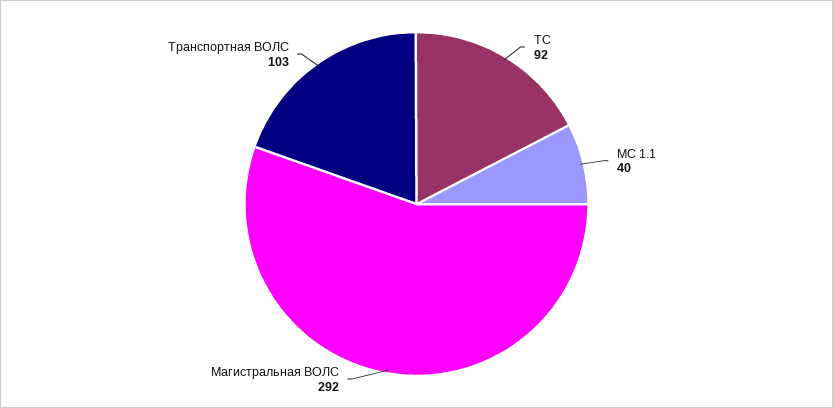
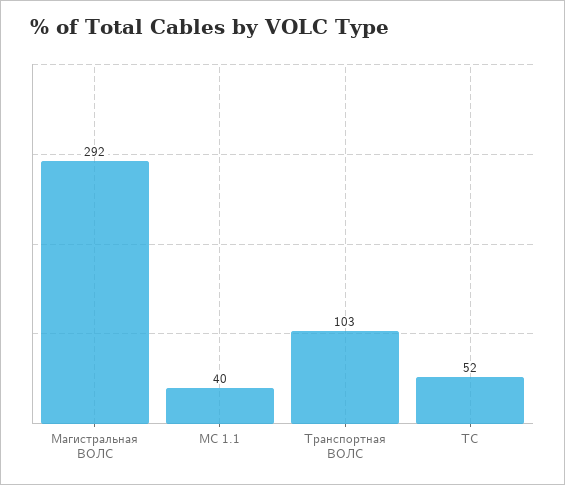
ТС: 92 -> 52

